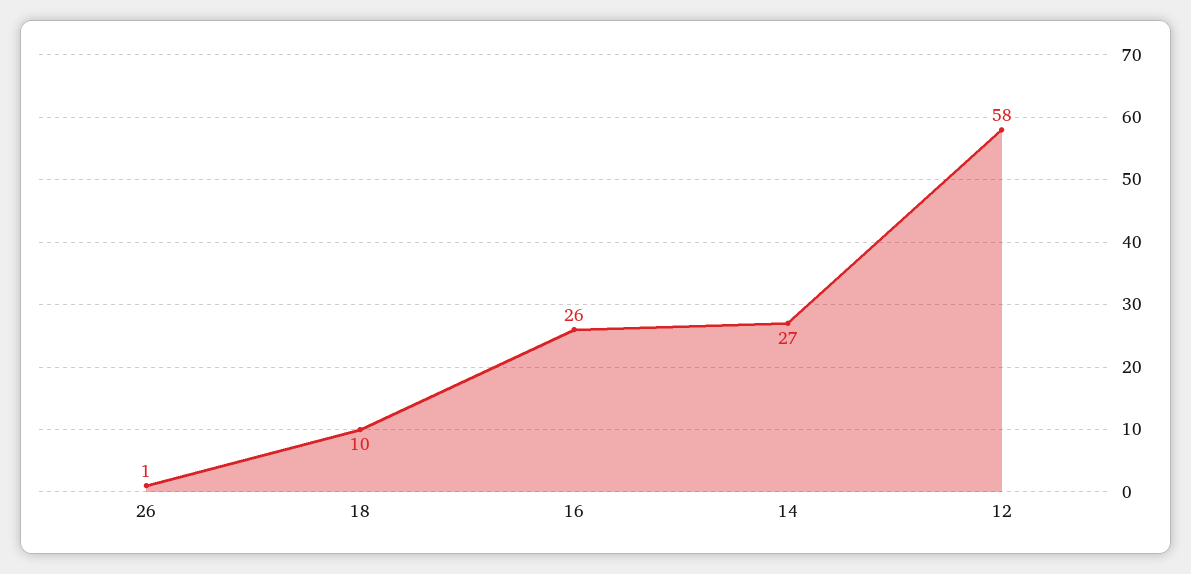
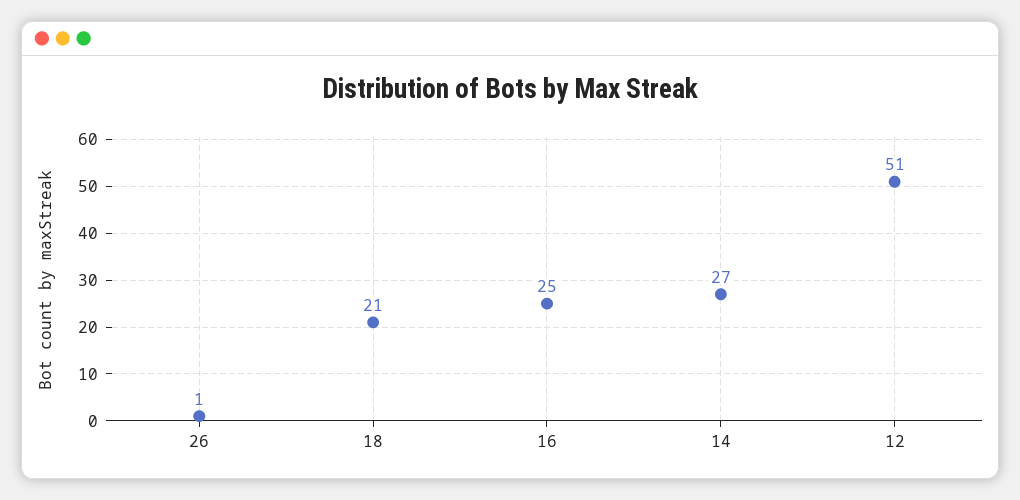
18: 10 -> 21
16: 26 -> 25
12: 58 -> 51

